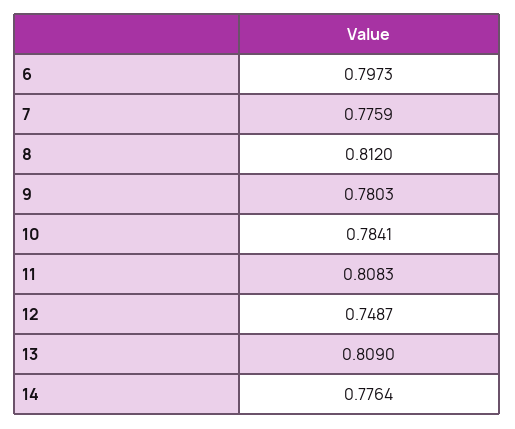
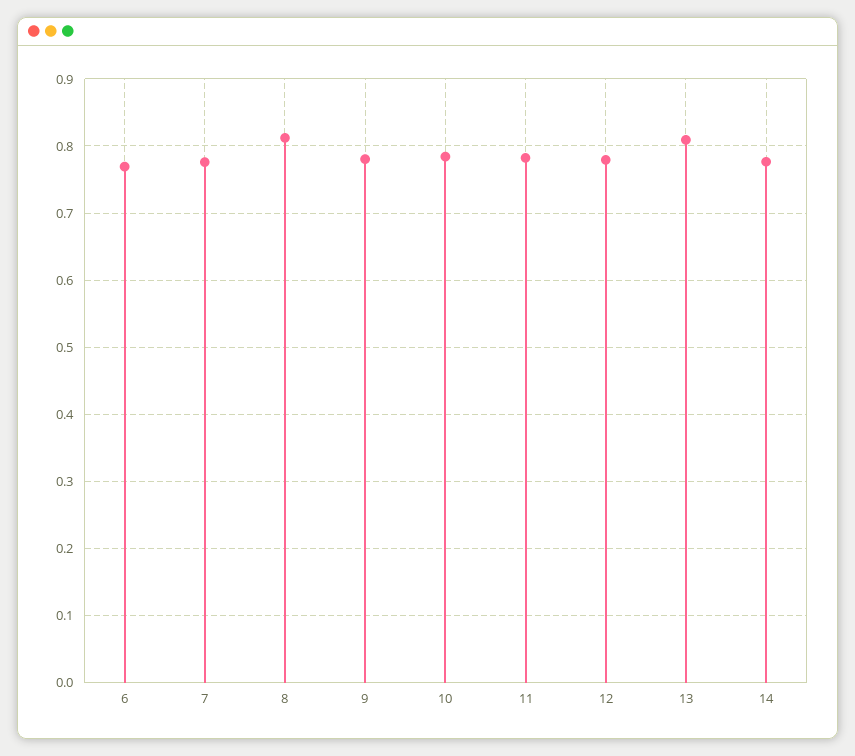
6: 0.7973 -> 0.77
11: 0.8083 -> 0.78
12: 0.7487 -> 0.78

